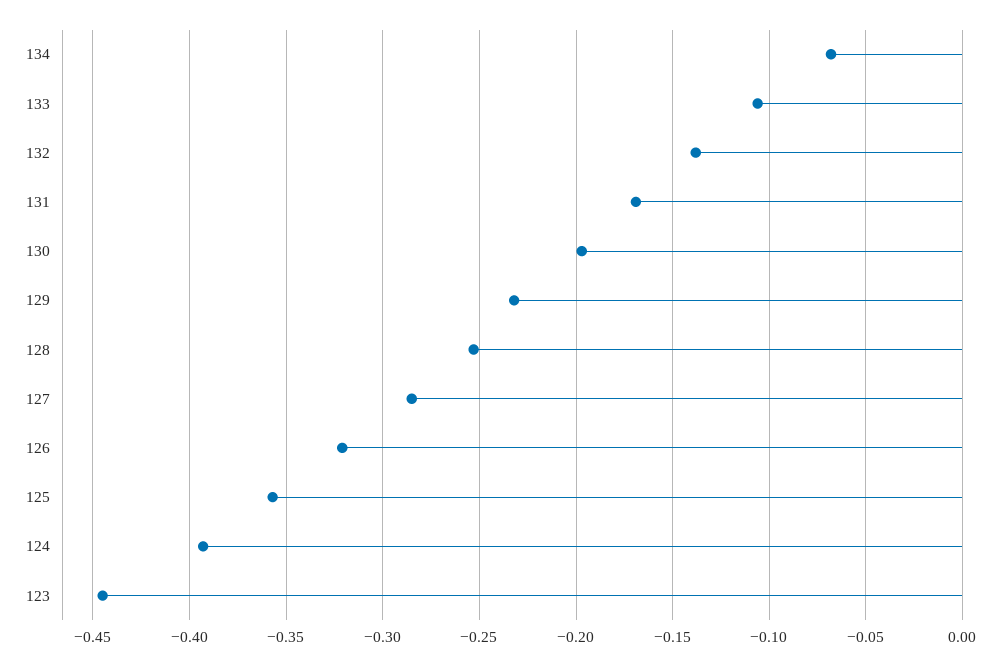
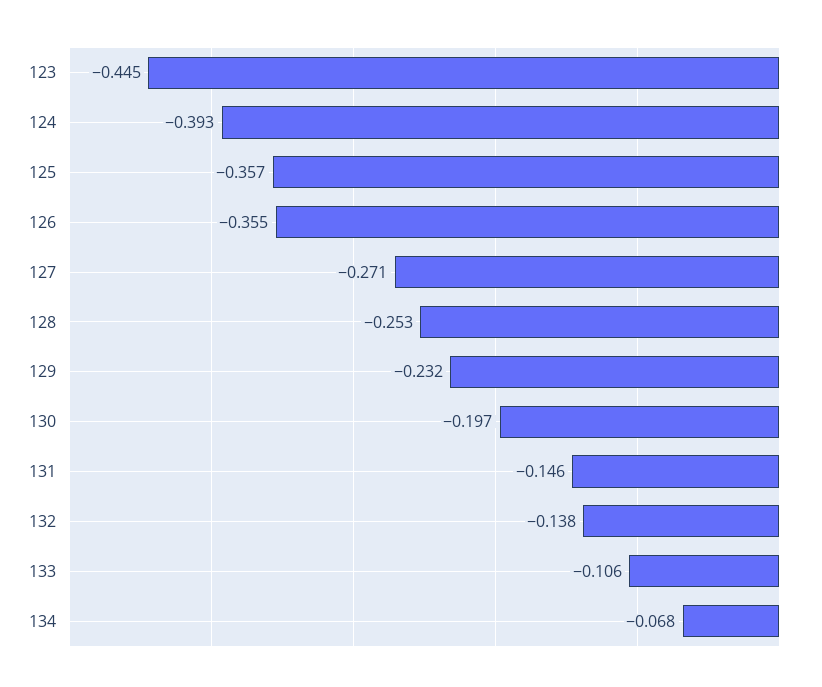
131: -0.17 -> -0.146
127: -0.285 -> -0.271
126: -0.32 -> -0.355

